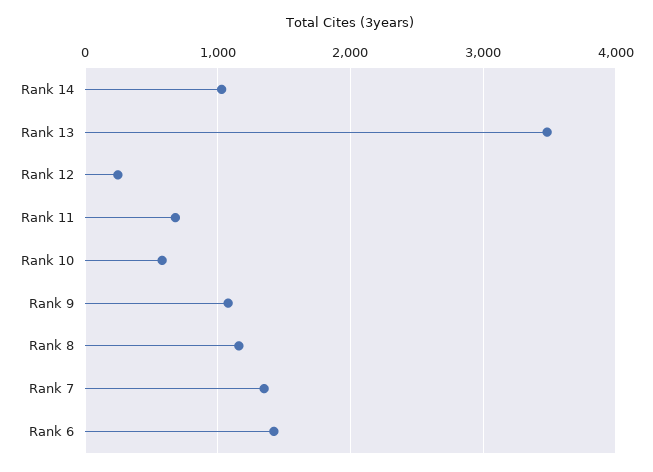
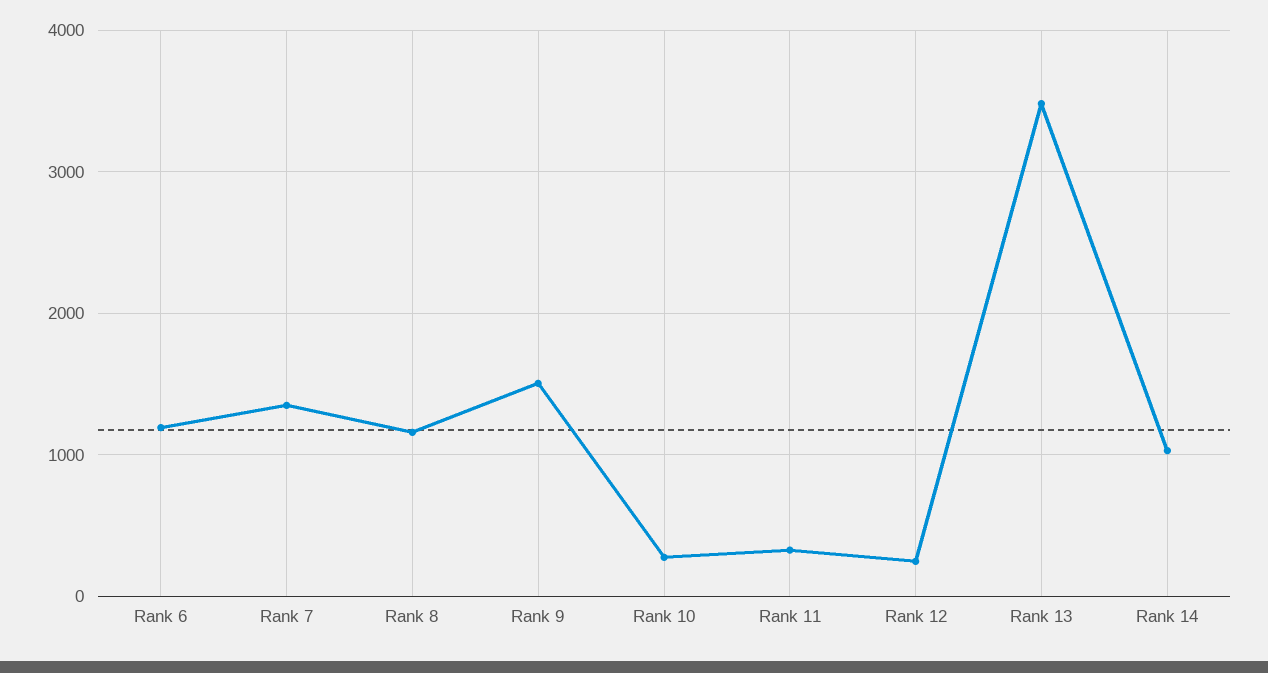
Rank 11: 700 -> 300
Rank 10: 600 -> 300
Rank 9: 1100 -> 1500
Rank 6: 1400 -> 1200

